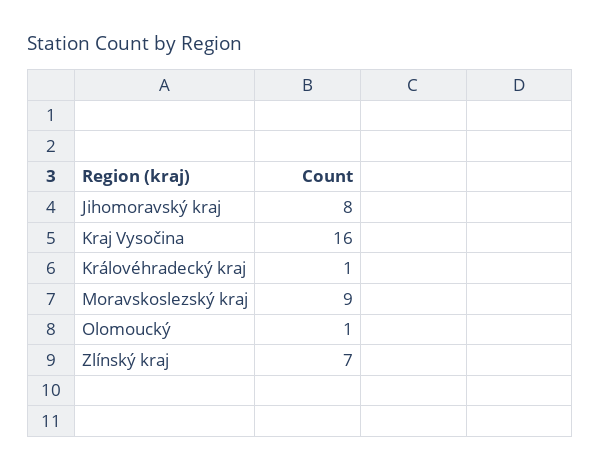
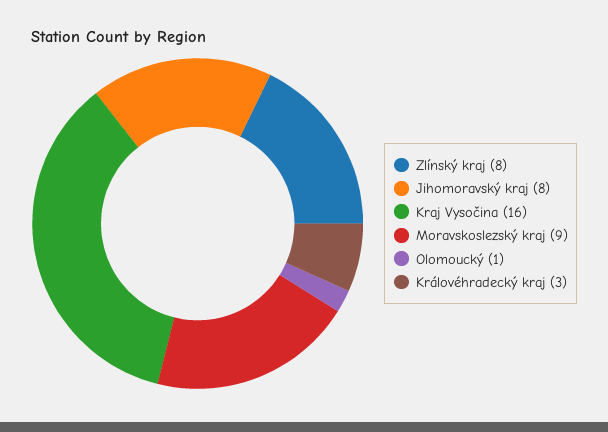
Královéhradecký kraj: 1 -> 3
Zlínský kraj: 7 -> 8

